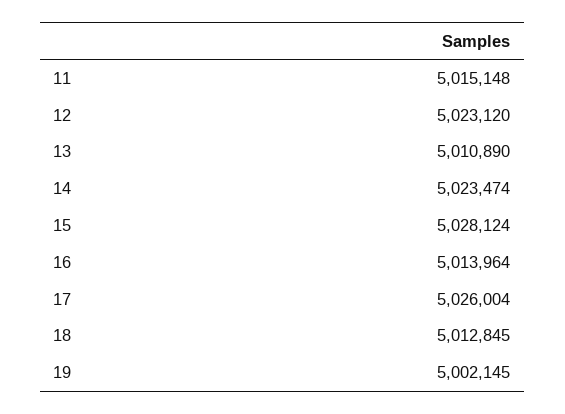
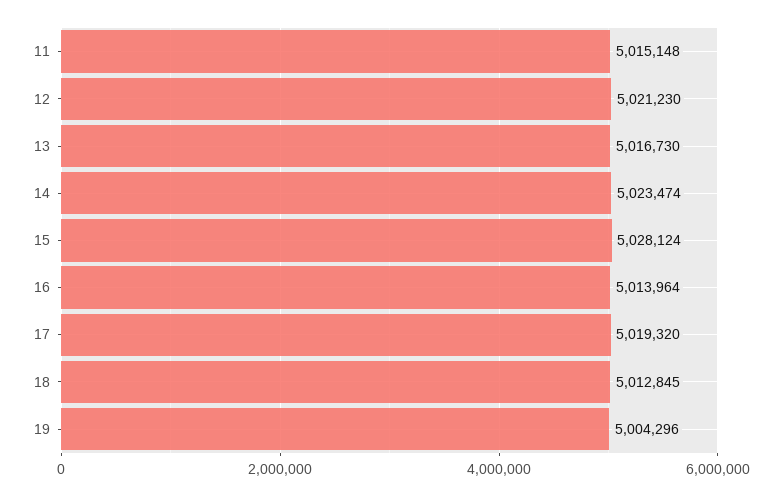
12: 5023120 -> 5021230
13: 5010890 -> 5016730
17: 5026004 -> 5019320
19: 5002145 -> 5004296

